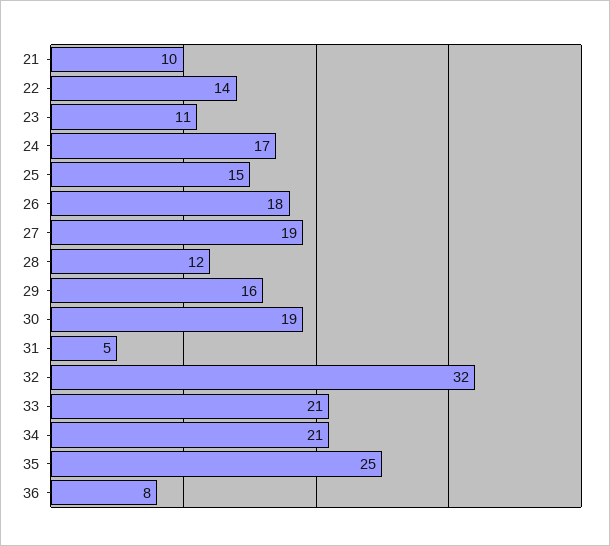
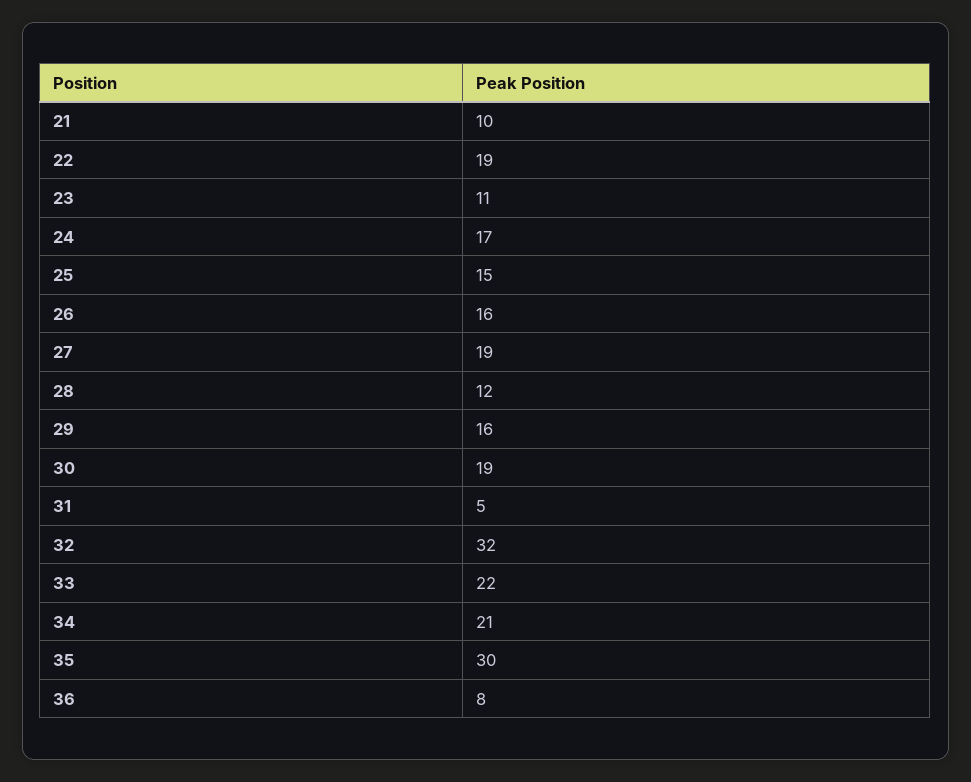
22: 14 -> 19
26: 18 -> 16
33: 21 -> 22
35: 25 -> 30

